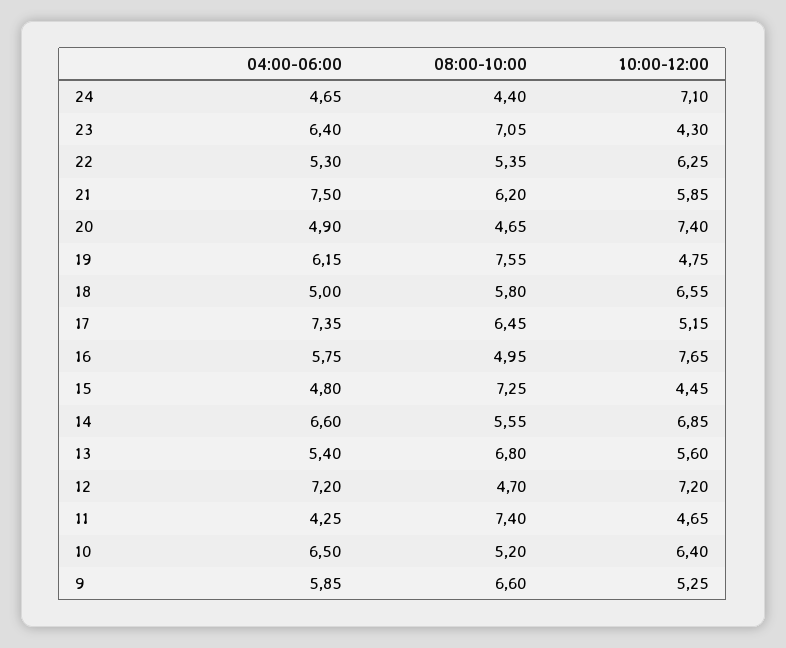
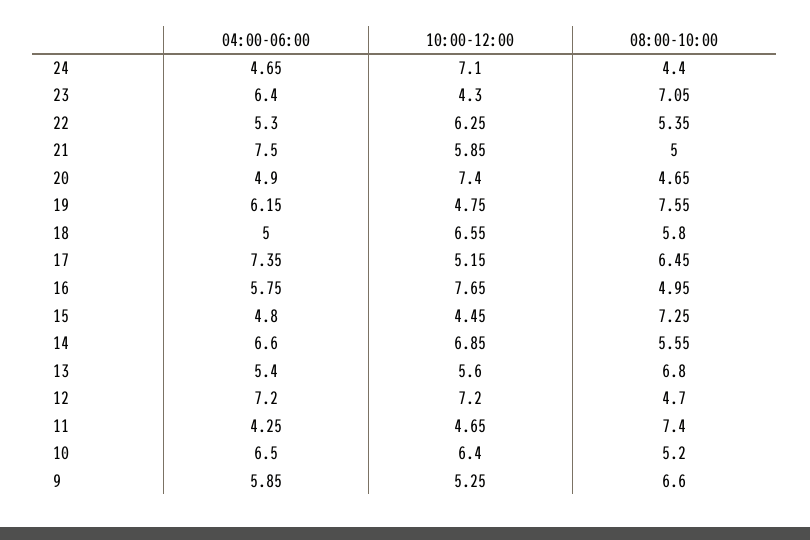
08:00-10:00, 21: 6.2 -> 5

